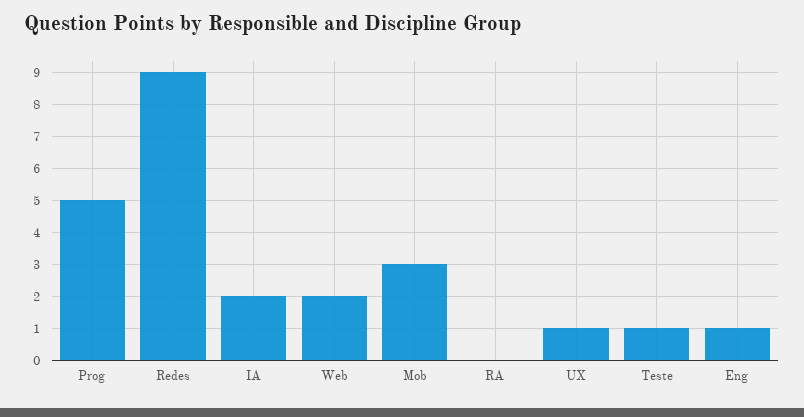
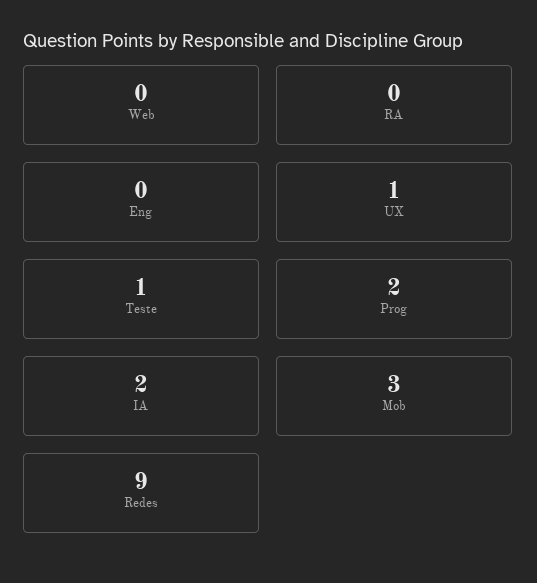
Prog: 5 -> 2
Web: 2 -> 0
Eng: 1 -> 0

